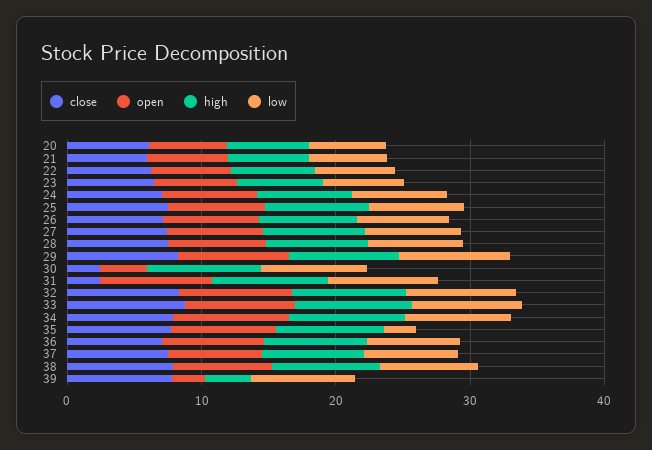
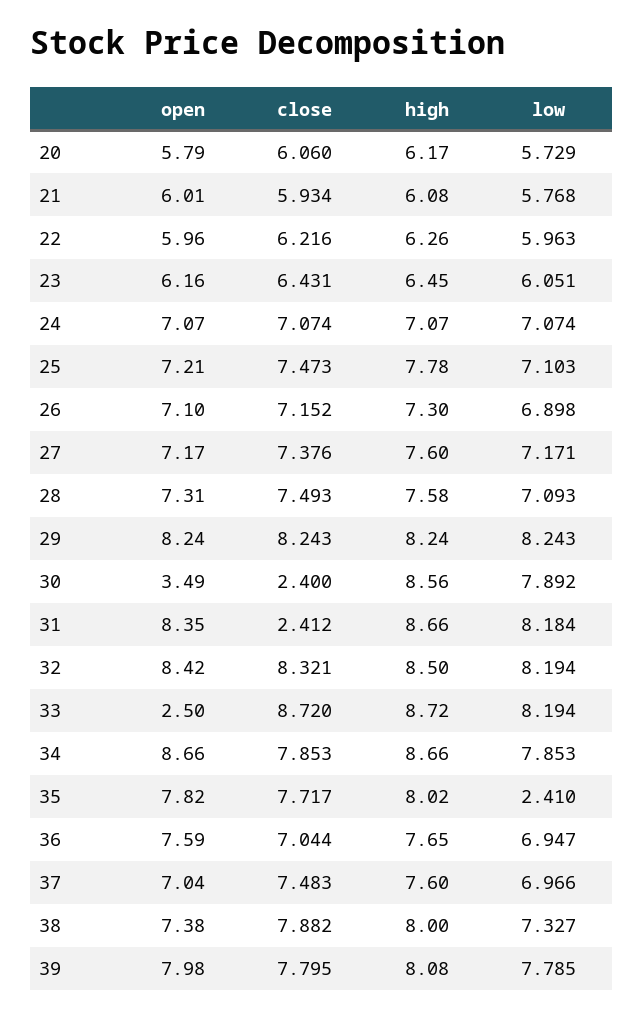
open, 33: 8 -> 2.5
open, 39: 2 -> 7.98
high, 39: 4 -> 8.08

